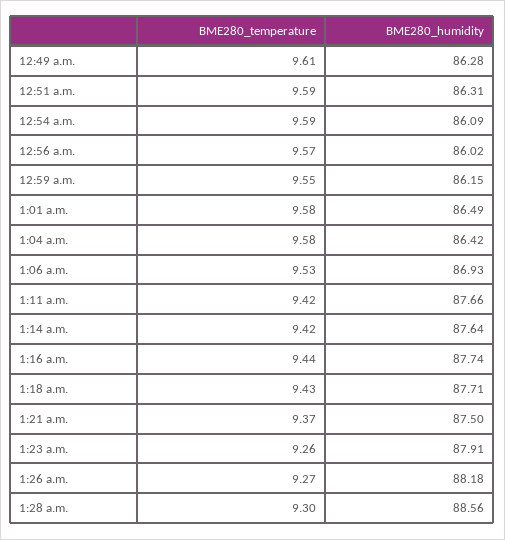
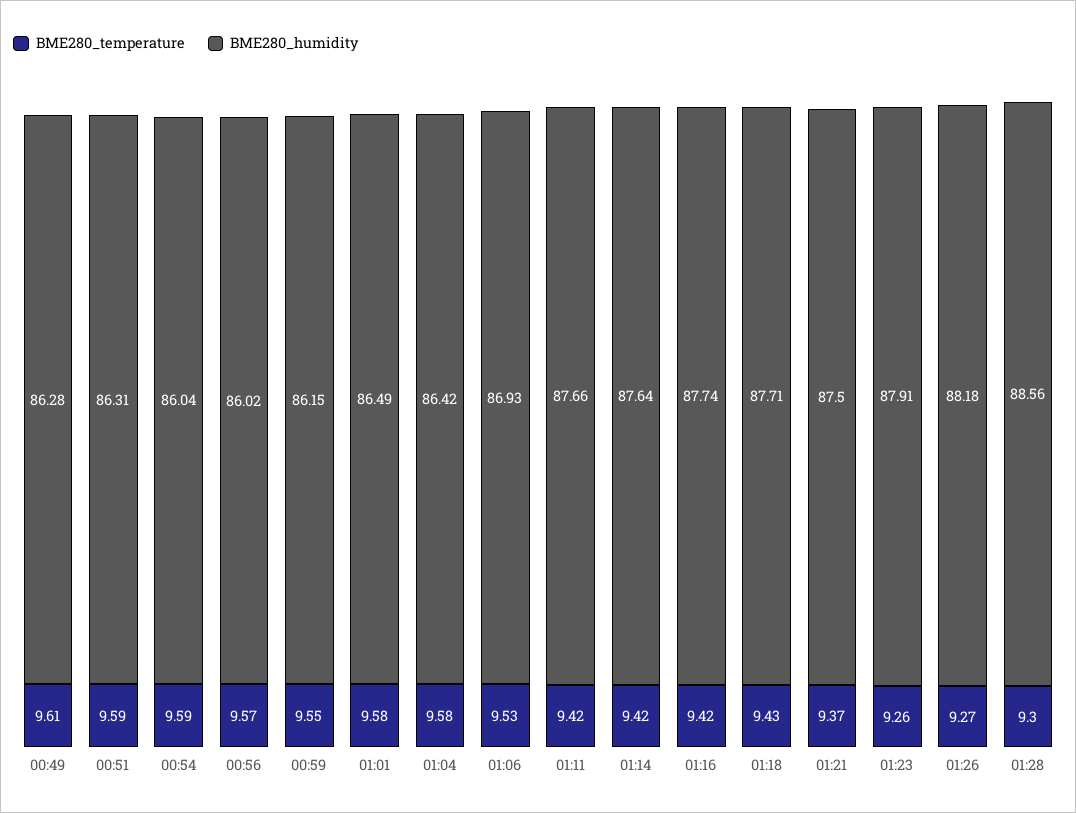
BME280_humidity, 12:54 a.m.: 86.09 -> 86.04
BME280_temperature, 1:16 a.m.: 9.44 -> 9.42

